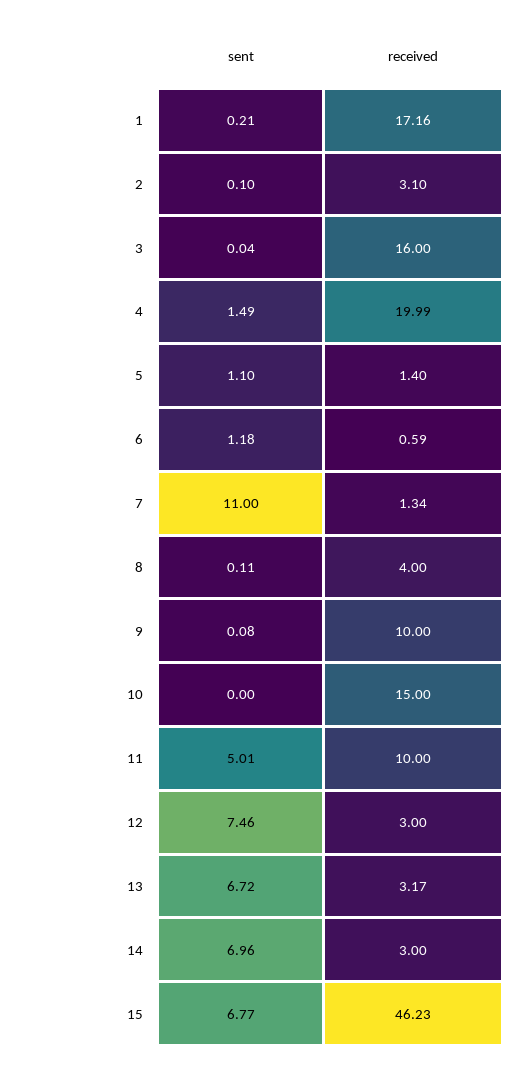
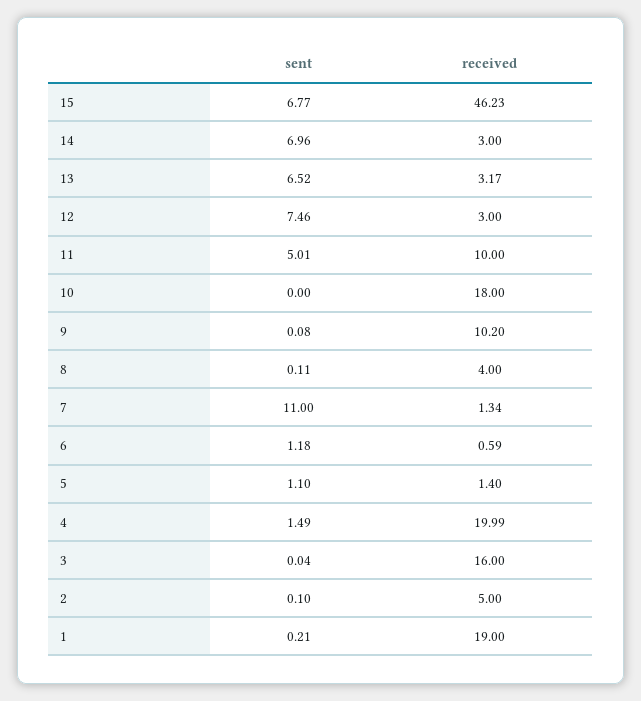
received, 1: 17.16 -> 19
received, 2: 3.1 -> 5
received, 9: 10 -> 10.2
received, 10: 15 -> 18
sent, 13: 6.72 -> 6.52

